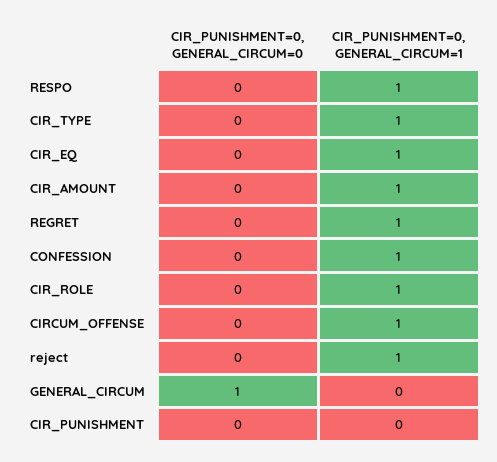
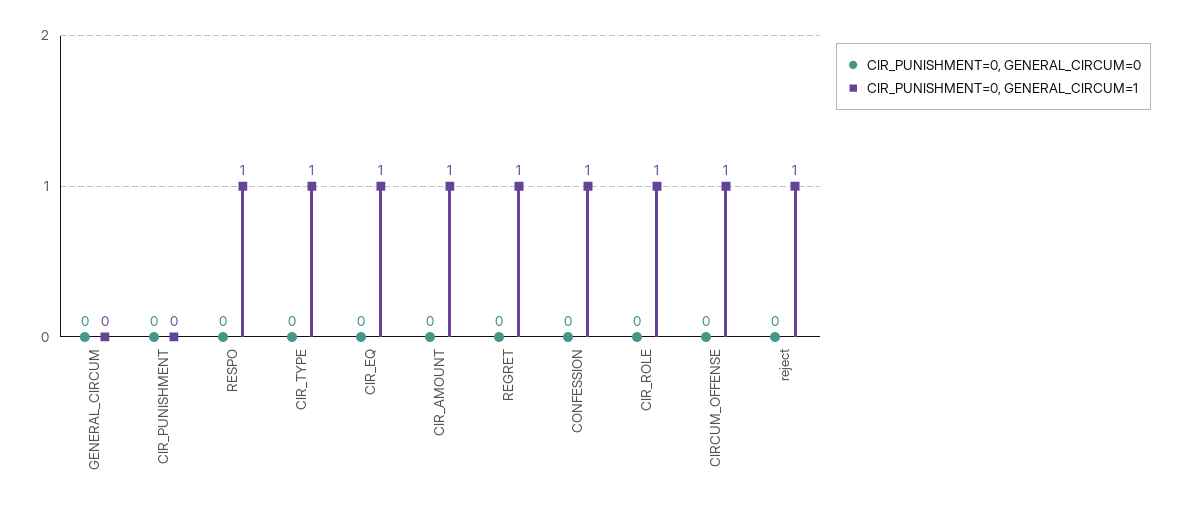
CIR_PUNISHMENT=0, GENERAL_CIRCUM=0, GENERAL_CIRCUM: 1 -> 0

